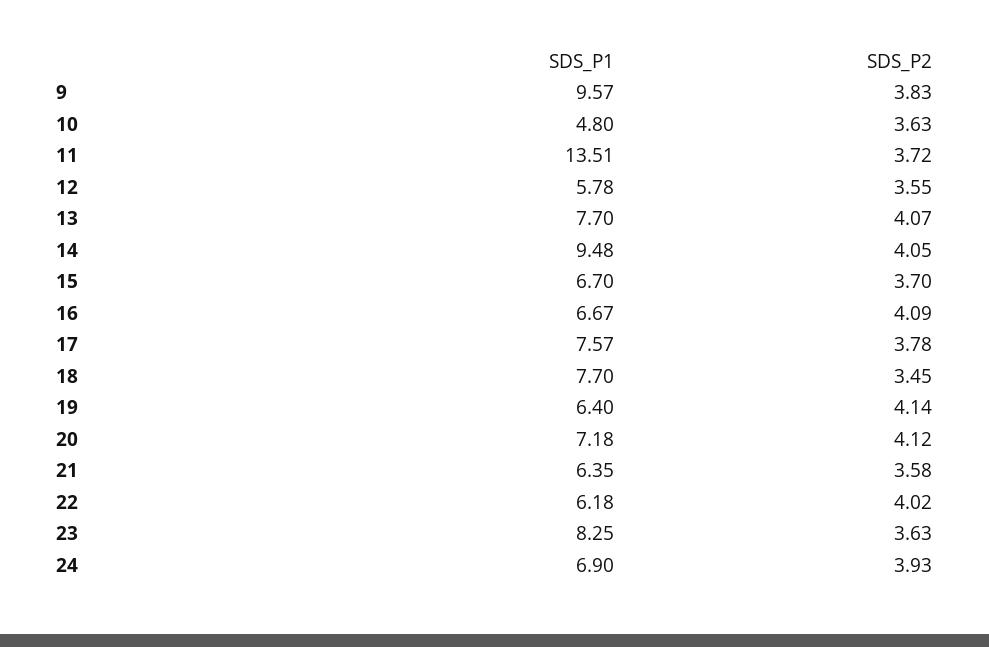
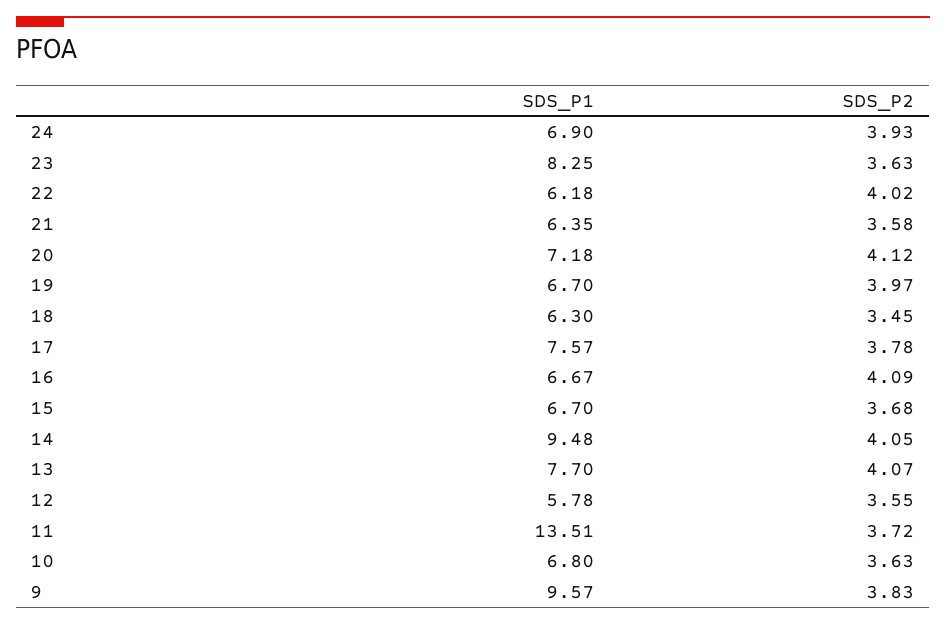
SDS_P1, 10: 4.8 -> 6.8
SDS_P2, 15: 3.7 -> 3.68
SDS_P1, 18: 7.7 -> 6.3
SDS_P1, 19: 6.4 -> 6.7
SDS_P2, 19: 4.14 -> 3.97

